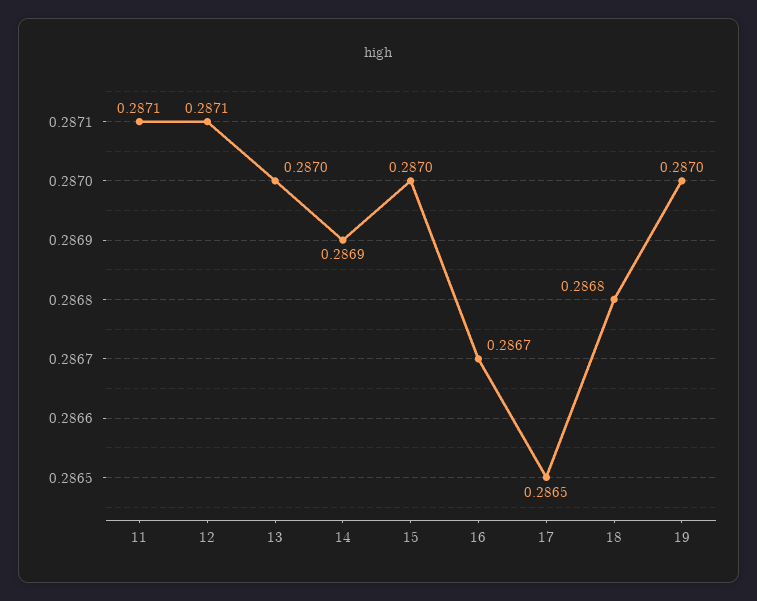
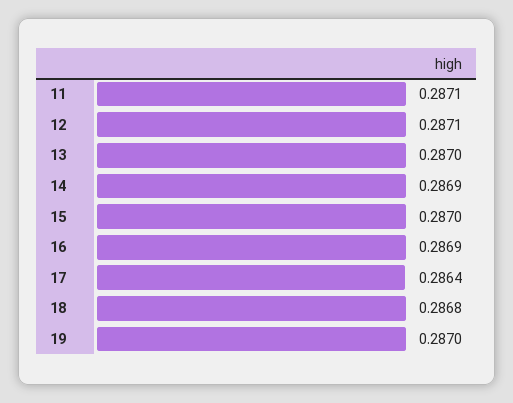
16: 0.2867 -> 0.2869
17: 0.2865 -> 0.2864

